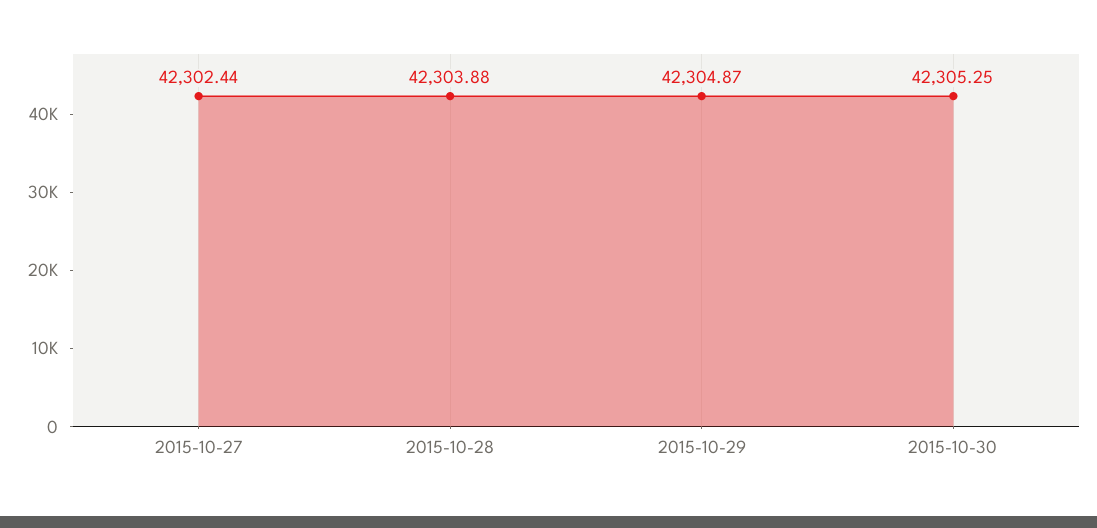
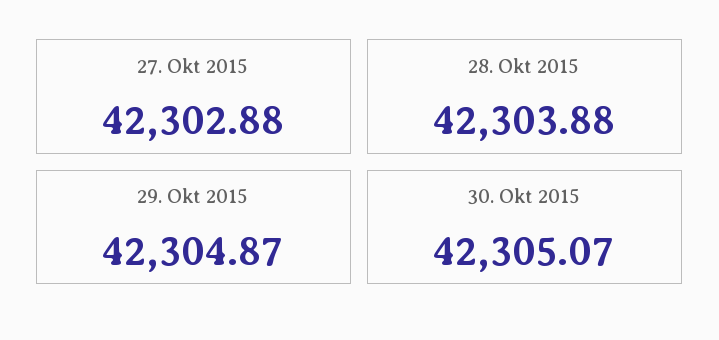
2015-10-27: 42302.44 -> 42302.88
2015-10-30: 42305.25 -> 42305.07

